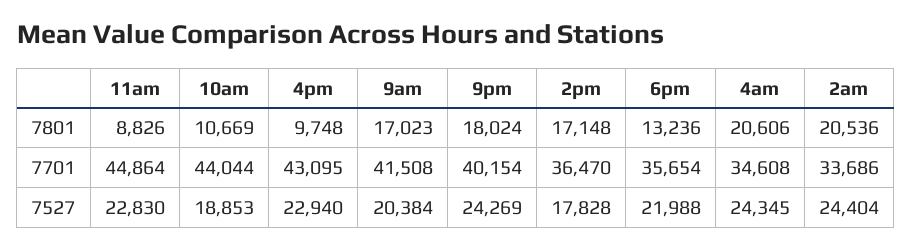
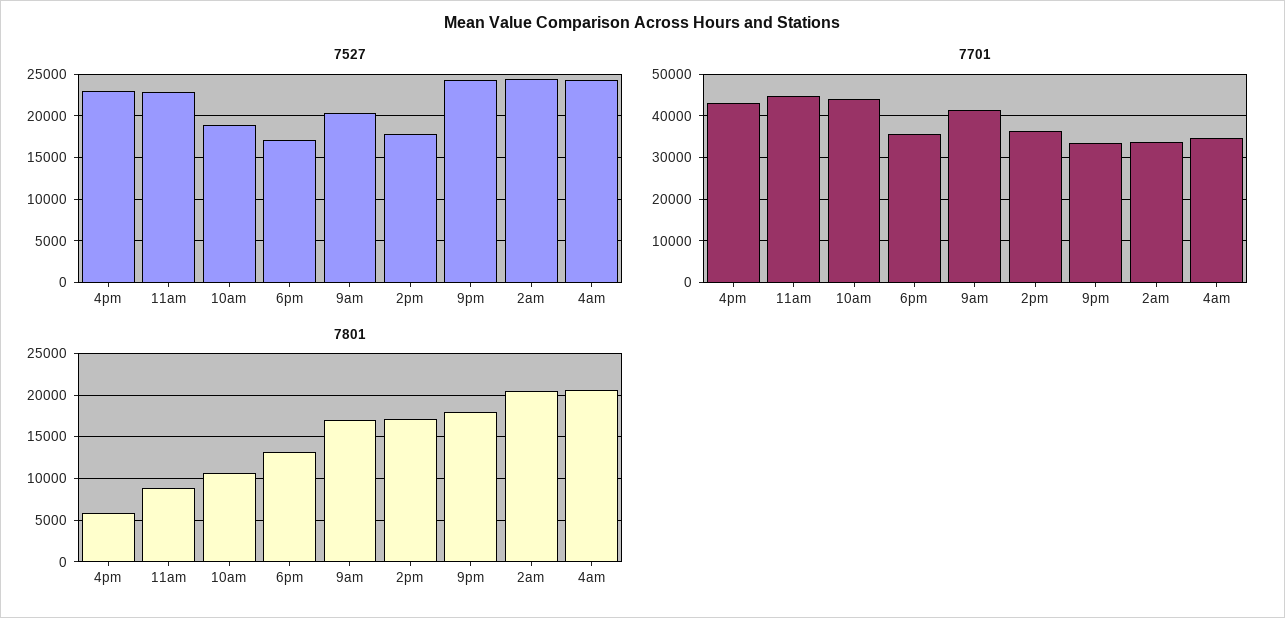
7801, 4pm: 9748 -> 6000
7701, 9pm: 40154 -> 34000
7527, 6pm: 21988 -> 17000

